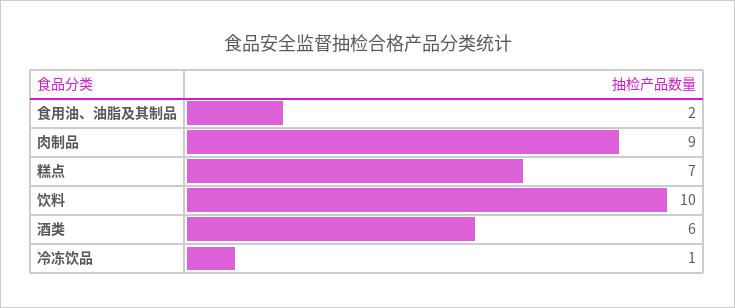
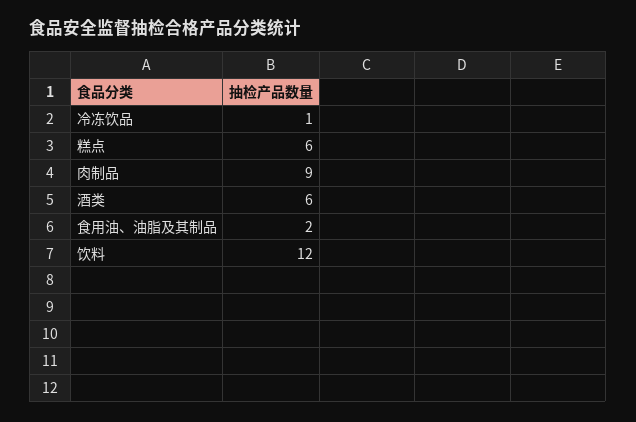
糕点: 7 -> 6
饮料: 10 -> 12

